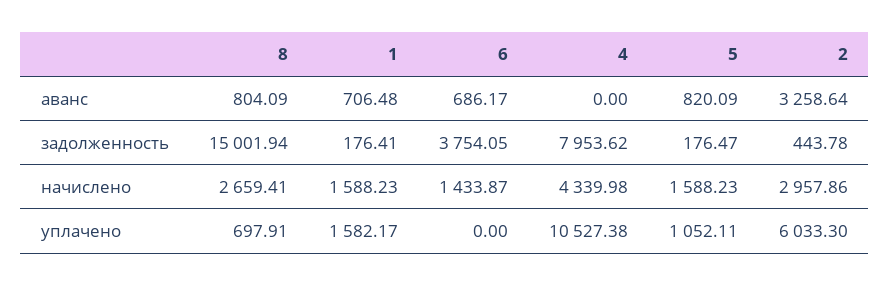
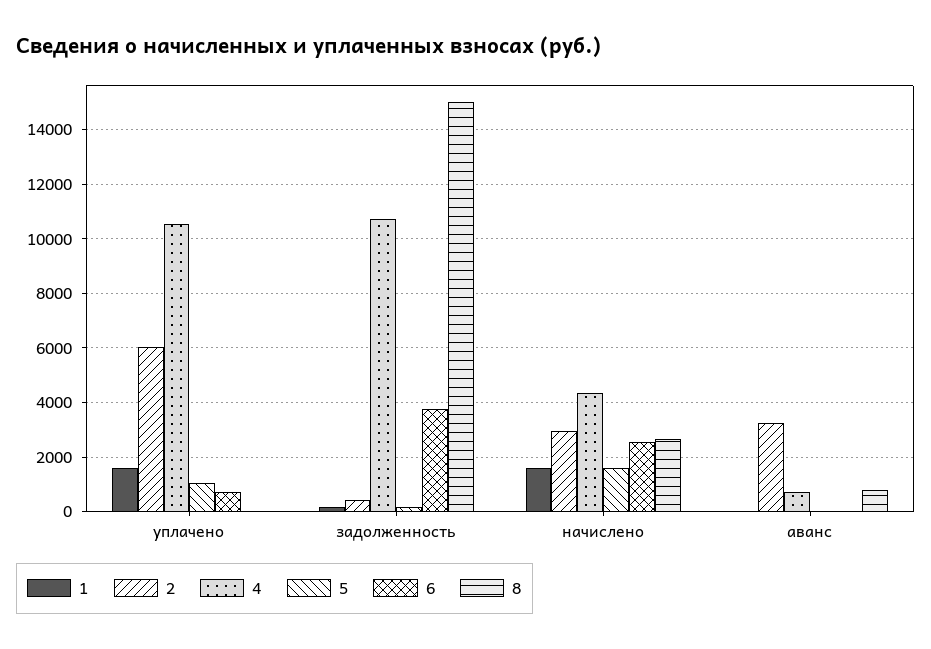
1, аванс: 706.48 -> 0
6, аванс: 686.17 -> 0
4, аванс: 0 -> 750
5, аванс: 820.09 -> 0
4, задолженность: 7953.62 -> 10750
6, начислено: 1433.87 -> 2500
8, уплачено: 697.91 -> 0
6, уплачено: 0 -> 750

